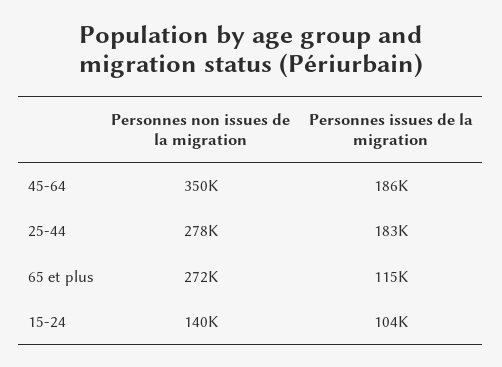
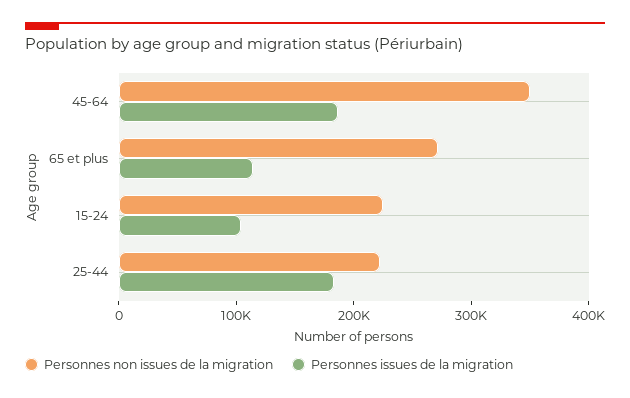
Personnes non issues de la migration, 25-44: 278000 -> 220000
Personnes non issues de la migration, 15-24: 140000 -> 220000

